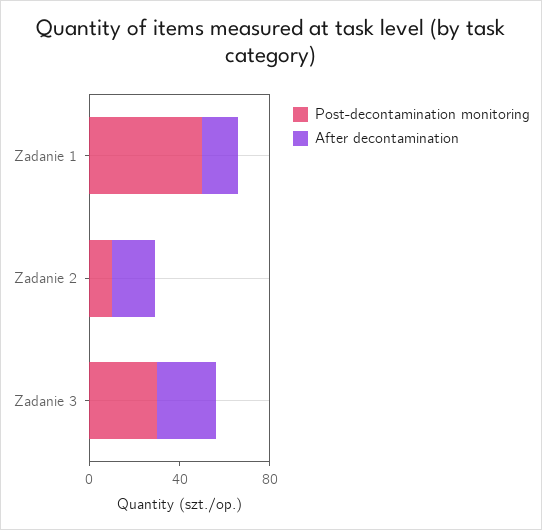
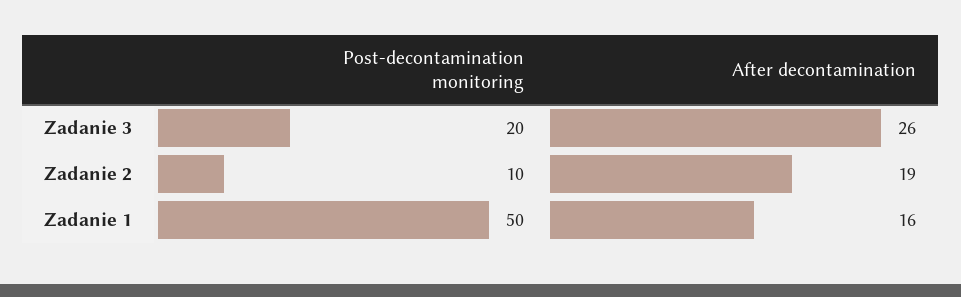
Post-decontamination monitoring, Zadanie 3: 30 -> 20

